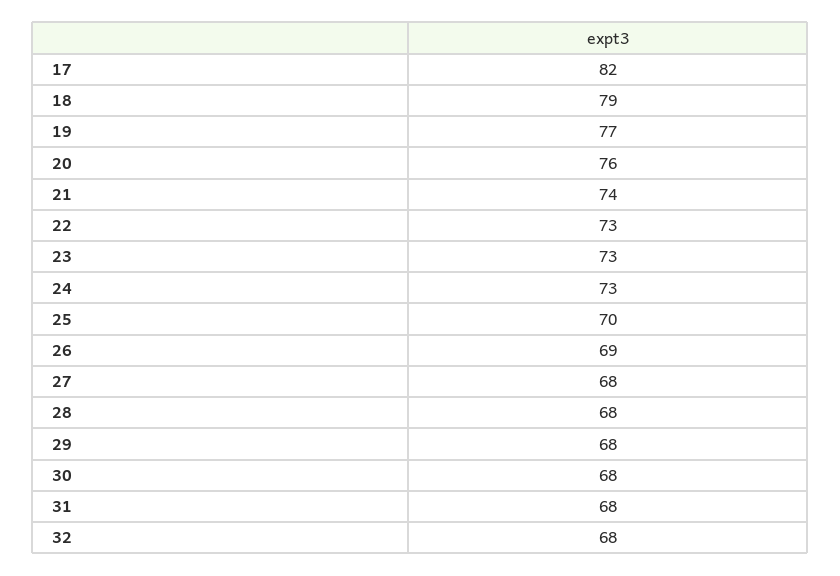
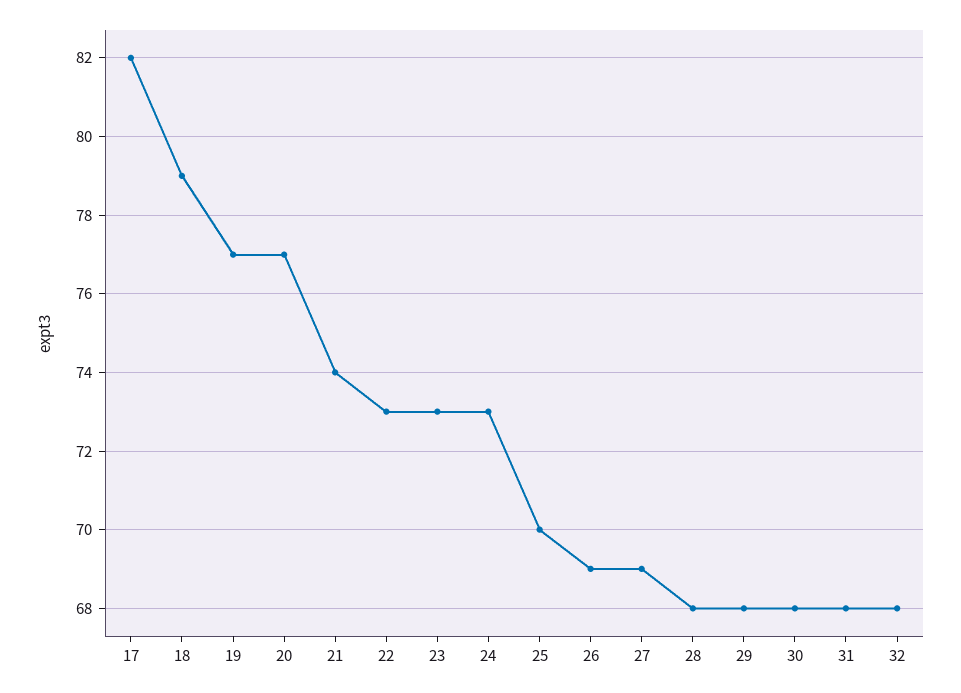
20: 76 -> 77
27: 68 -> 69

